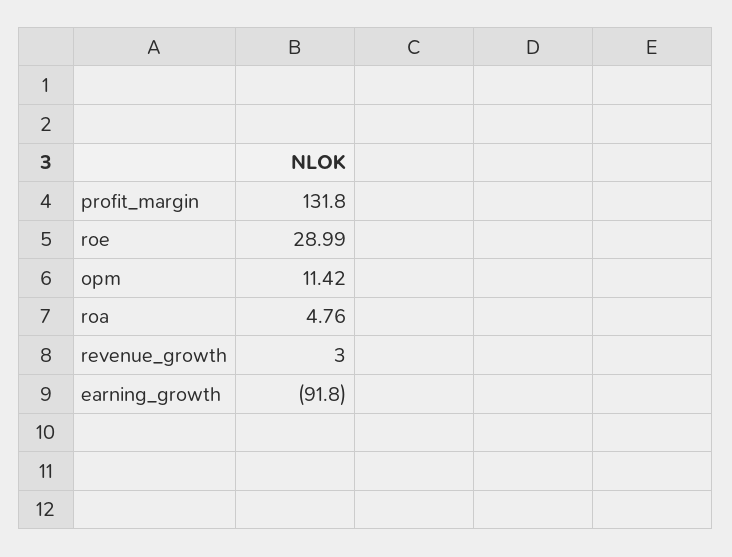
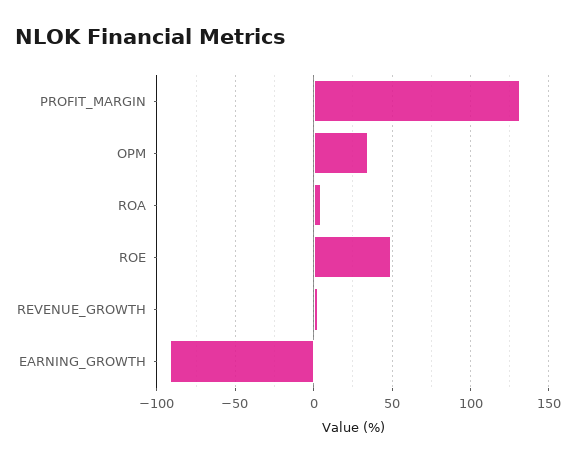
roe: 28.99 -> 50
opm: 11.42 -> 35

